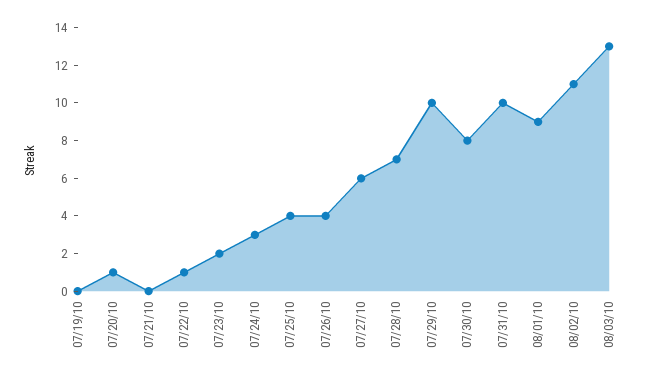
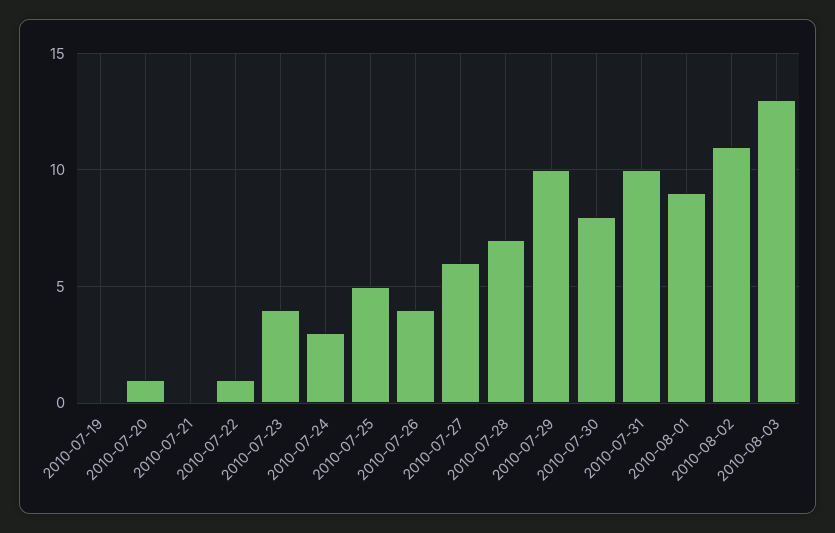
07/23/10: 2 -> 4
07/25/10: 4 -> 5

